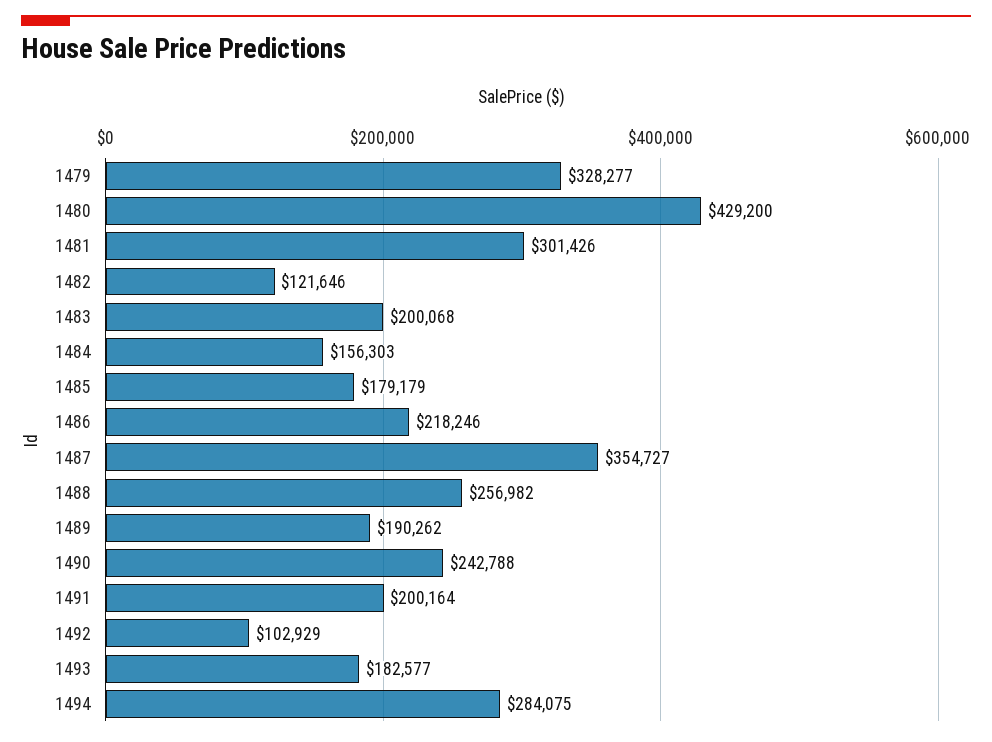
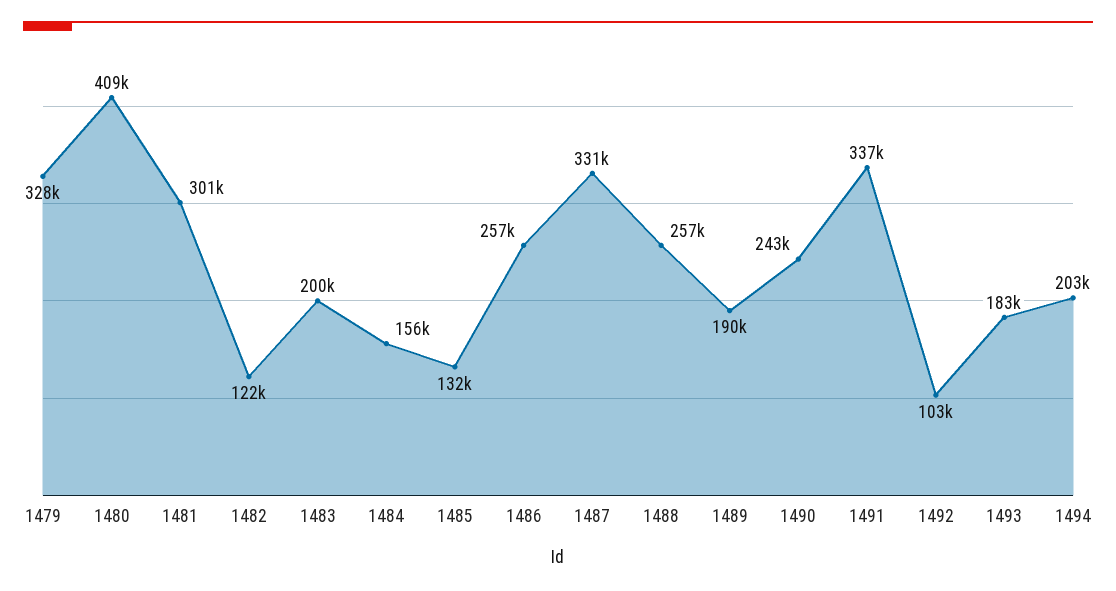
1480: 429200 -> 409000
1485: 179179 -> 132000
1486: 218246 -> 257000
1487: 354727 -> 331000
1491: 200164 -> 337000
1494: 284075 -> 203000

